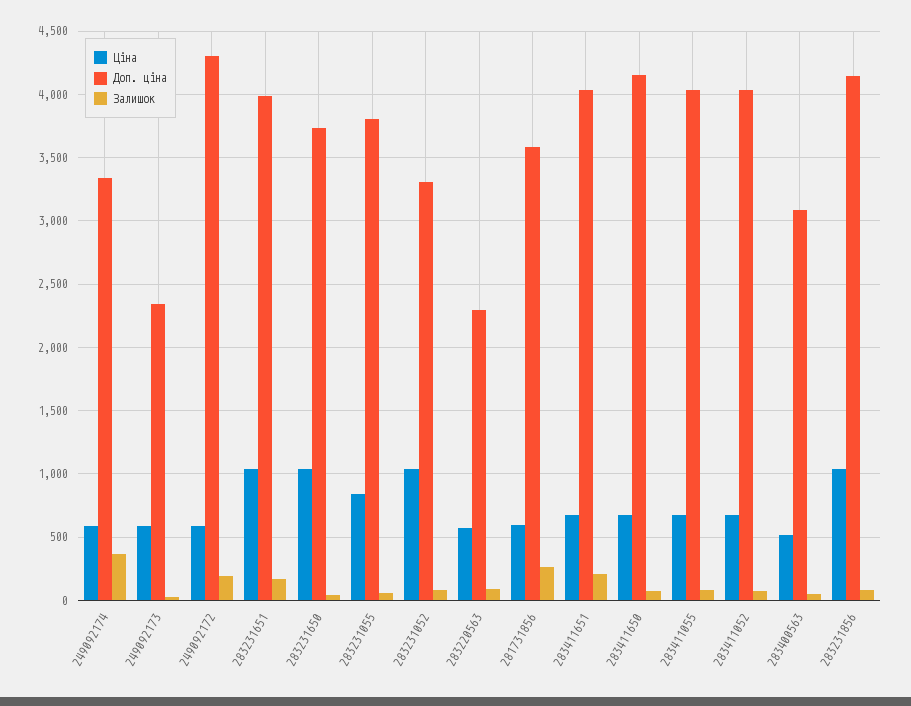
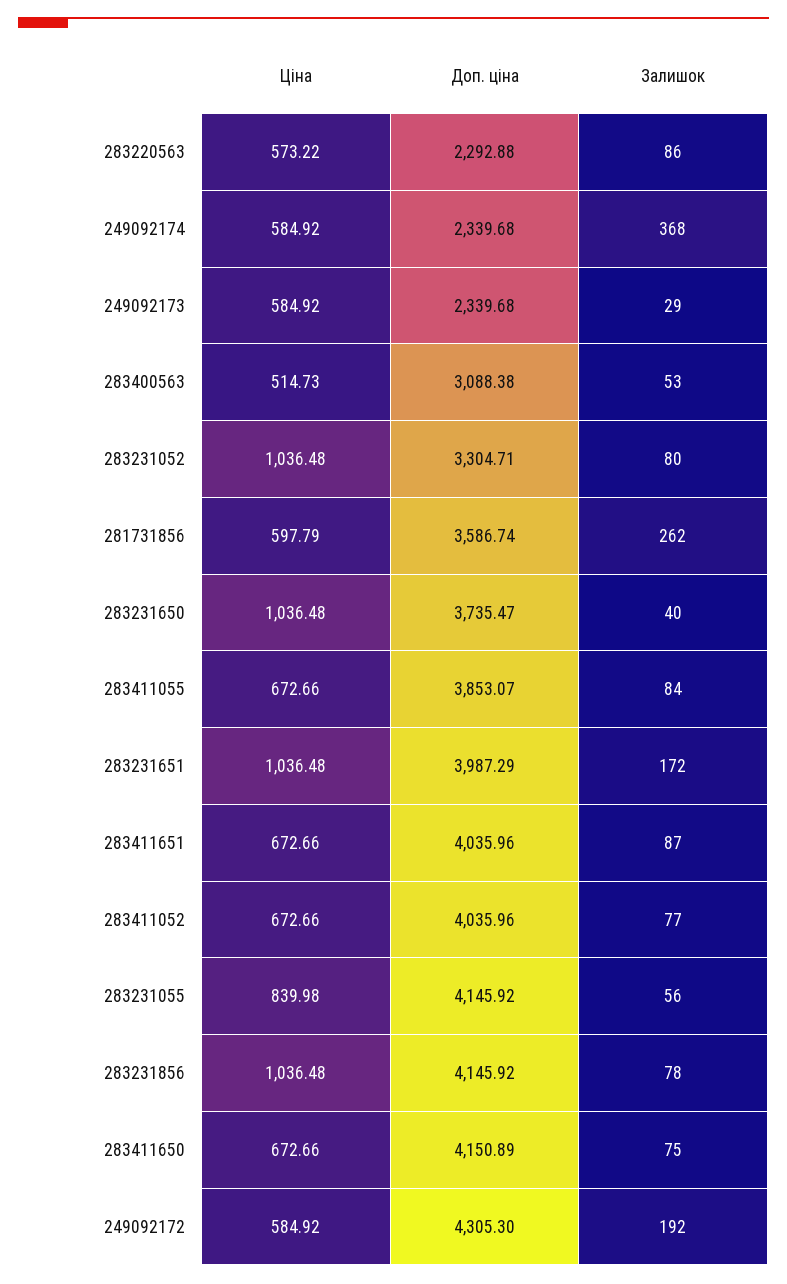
Доп. ціна, 249092174: 3350 -> 2339.68
Доп. ціна, 283231055: 3800 -> 4145.92
Залишок, 283411651: 200 -> 87
Доп. ціна, 283411055: 4050 -> 3853.07

